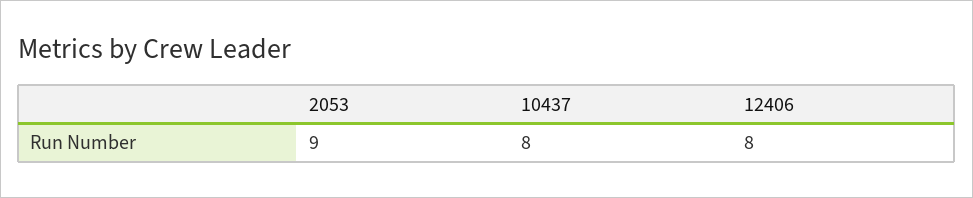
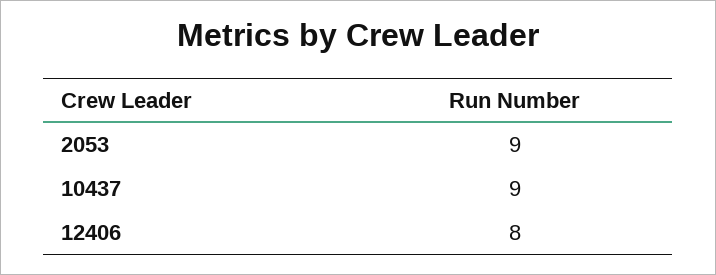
10437: 8 -> 9

